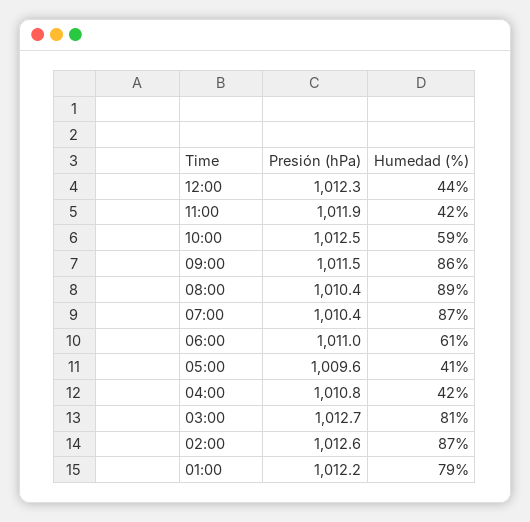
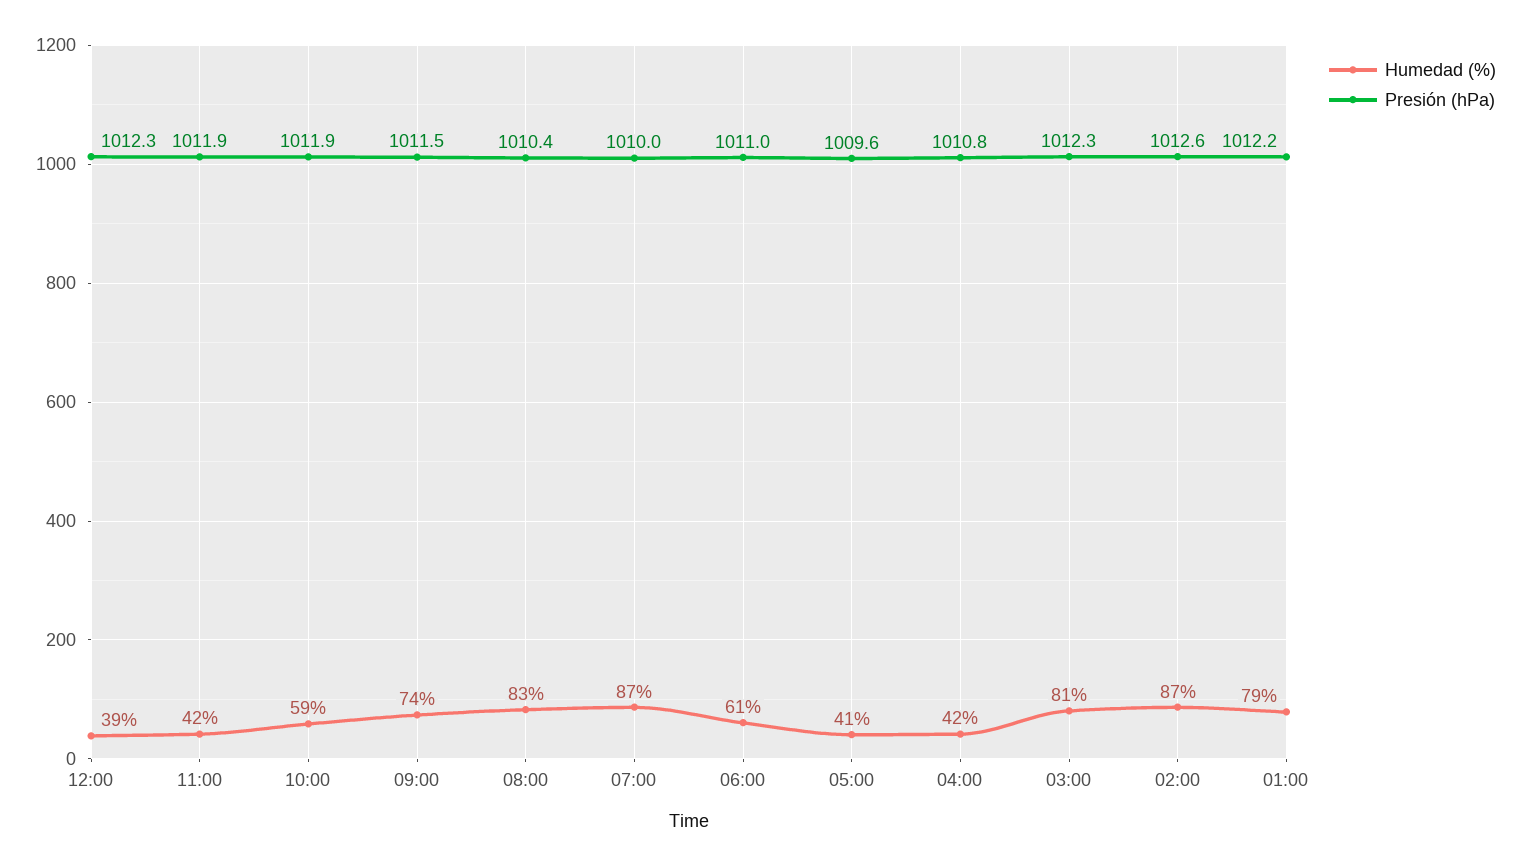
Humedad (%), 12:00: 44 -> 39
Presión (hPa), 10:00: 1012.5 -> 1011.9
Humedad (%), 09:00: 86 -> 74
Humedad (%), 08:00: 89 -> 83
Presión (hPa), 07:00: 1010.4 -> 1010
Presión (hPa), 03:00: 1012.7 -> 1012.3

